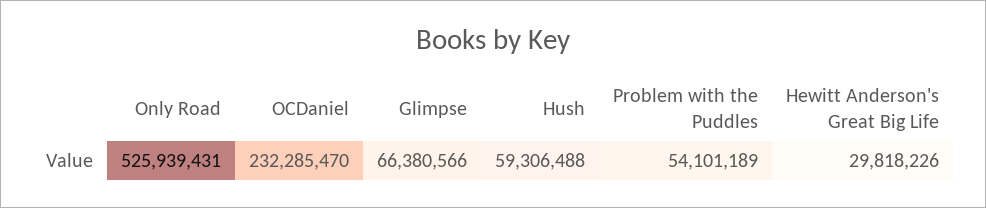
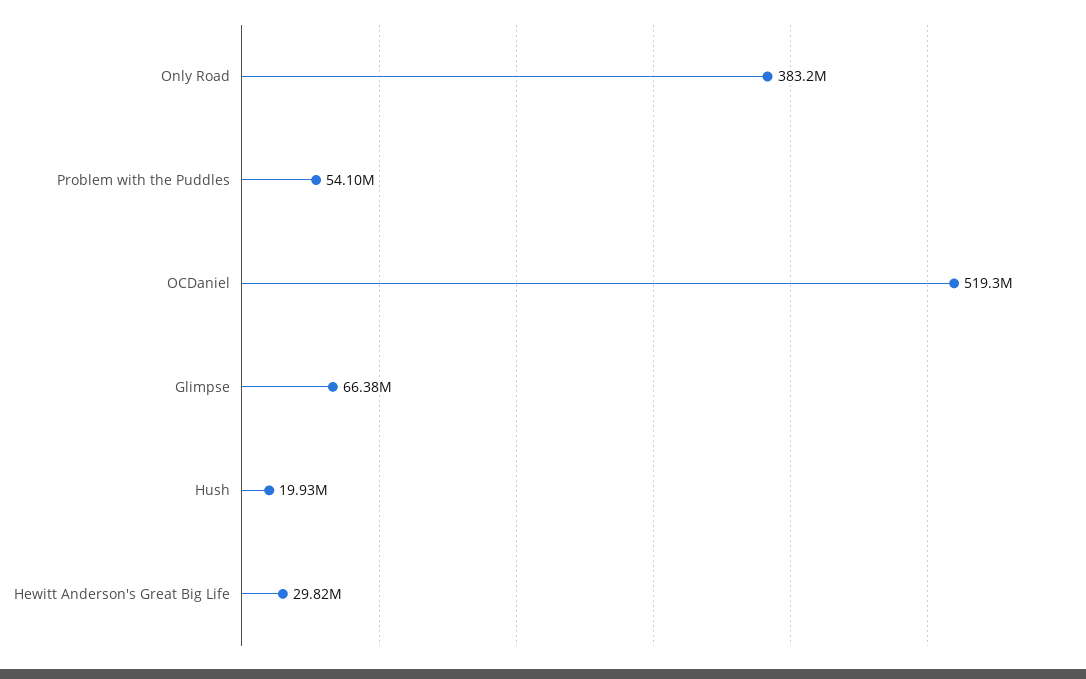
Only Road: 525939431 -> 383200000
OCDaniel: 232285470 -> 519300000
Hush: 59306488 -> 19930000

